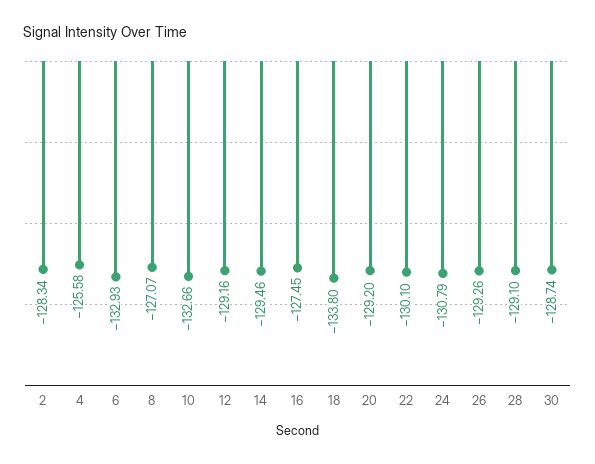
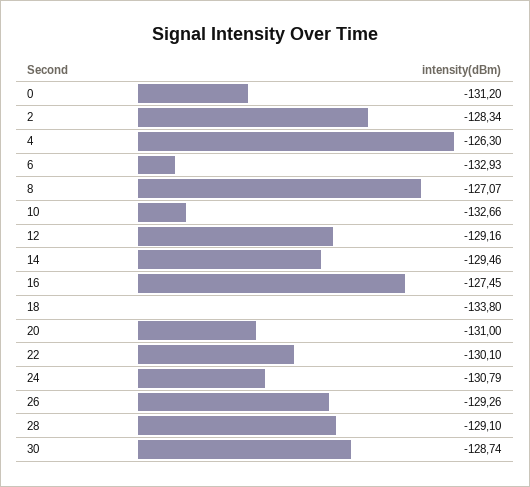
4: -125.58 -> -126.3
20: -129.2 -> -131
0: none -> -131.2

